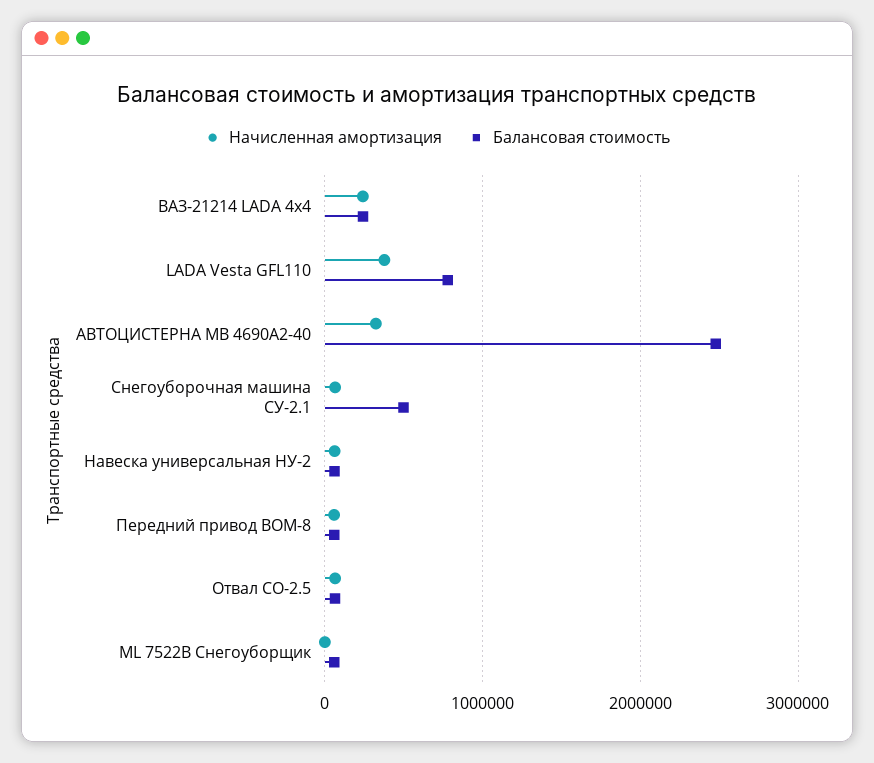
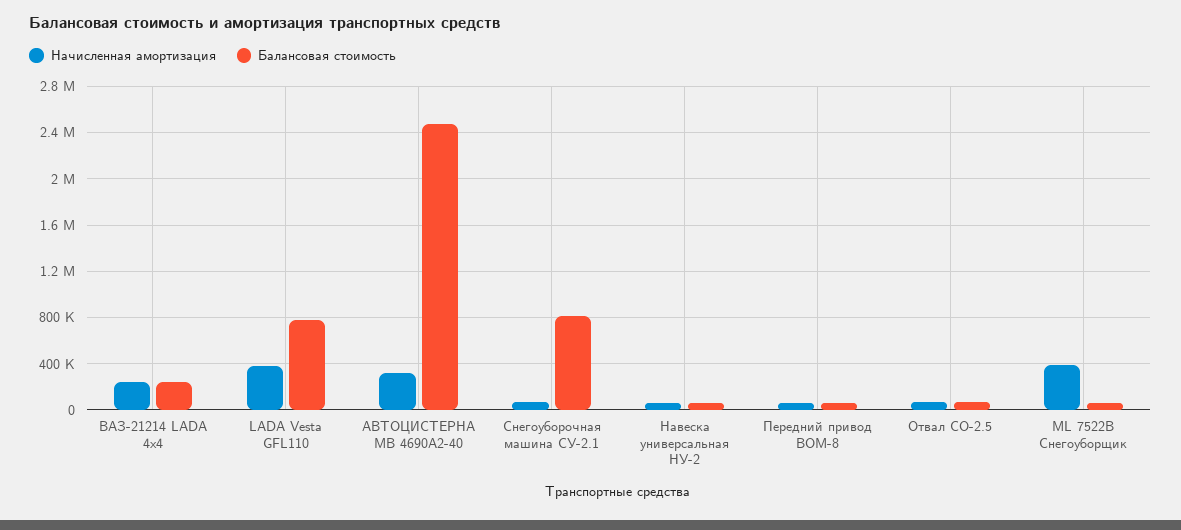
Балансовая стоимость, Снегоуборочная машина СУ-2.1: 500000 -> 800000
Начисленная амортизация, ML 7522В Снегоуборщик: 0 -> 400000

